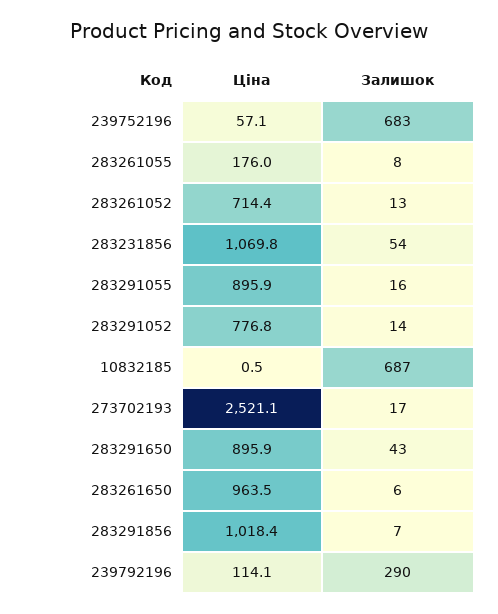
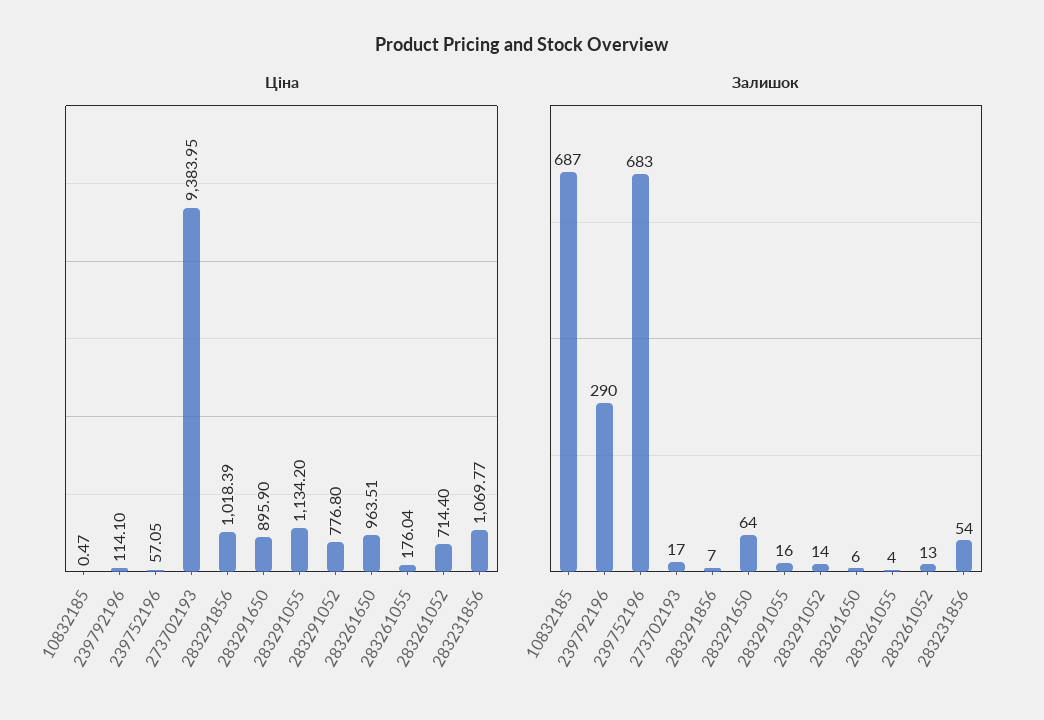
Залишок, 283261055: 8 -> 4
Ціна, 283291055: 895.9 -> 1134.2
Ціна, 273702193: 2521.1 -> 9383.95
Залишок, 283291650: 43 -> 64

